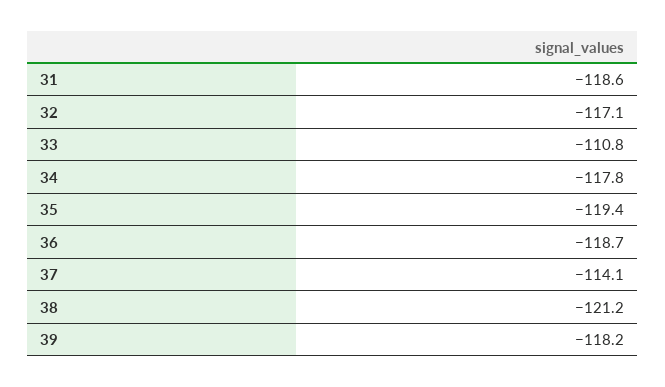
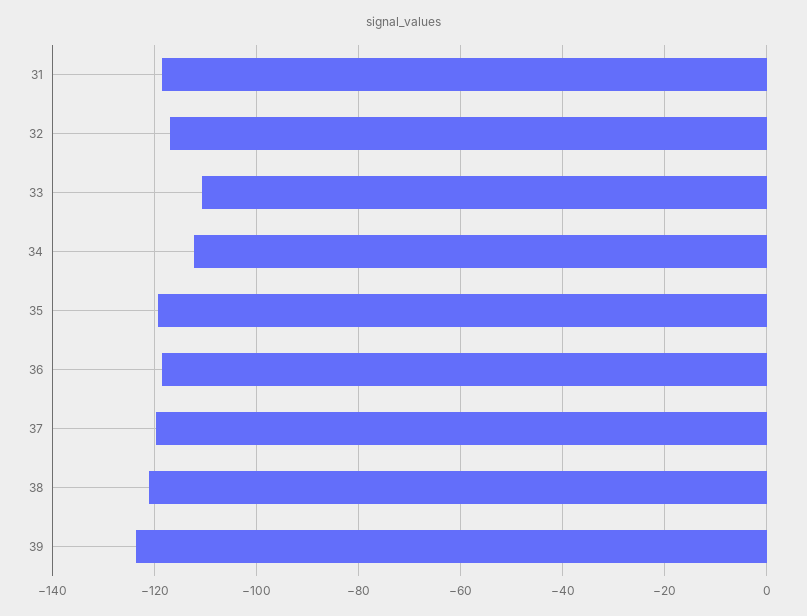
34: -117.8 -> -112
37: -114.1 -> -120
39: -118.2 -> -124

